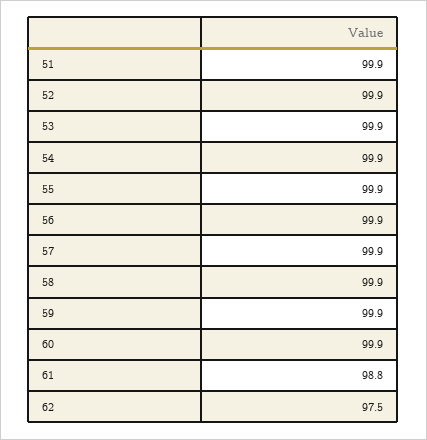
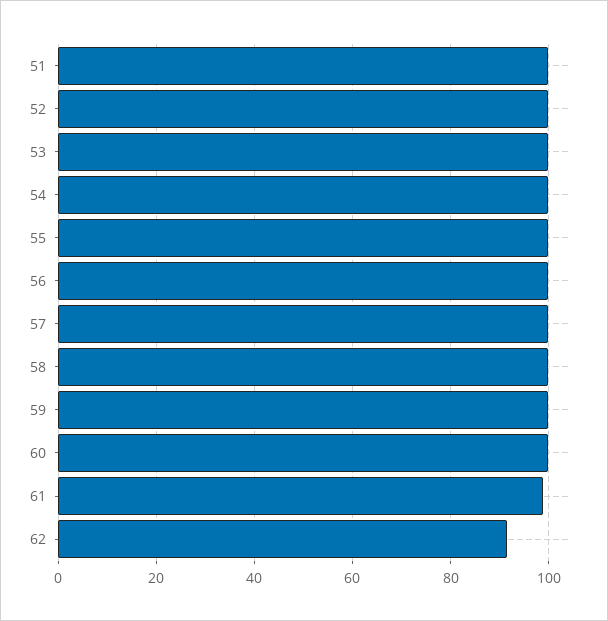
62: 97.5 -> 92

